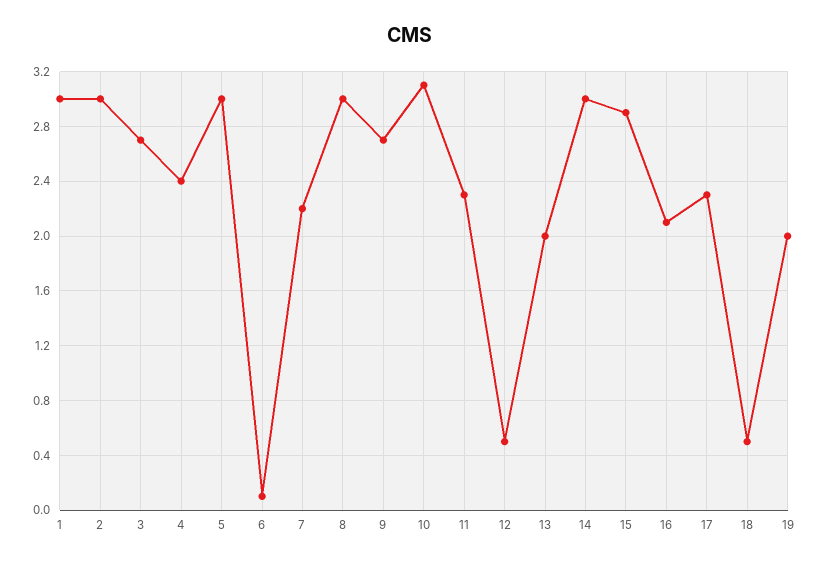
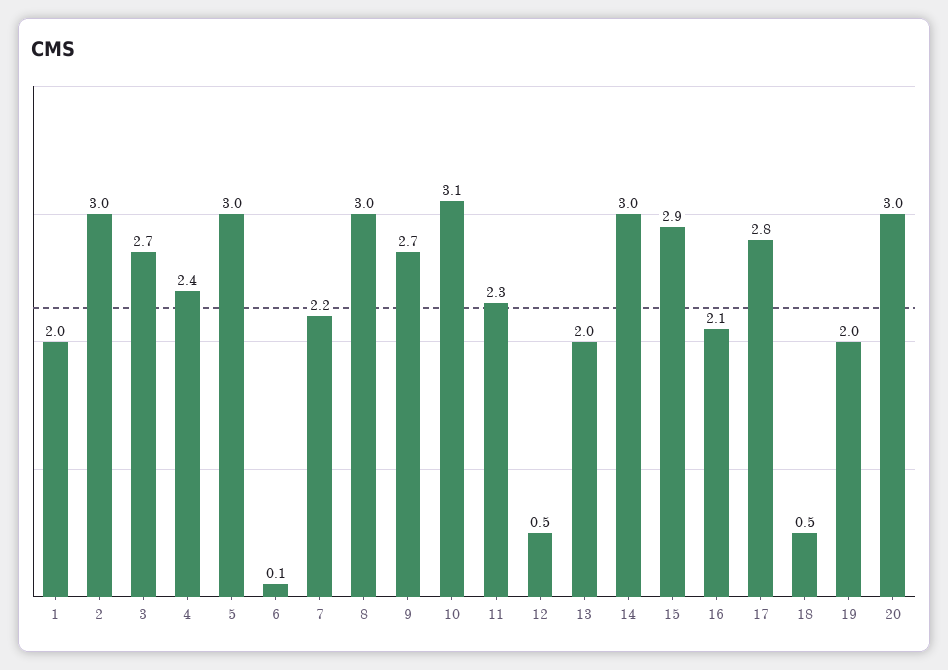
1: 3 -> 2
17: 2.3 -> 2.8
20: none -> 3

